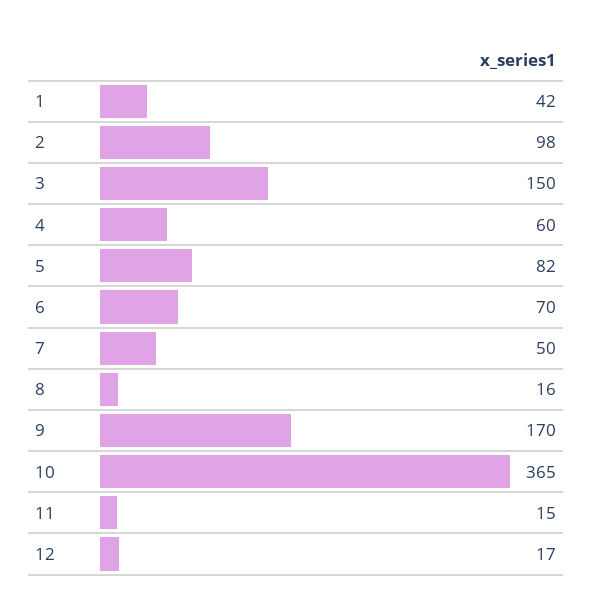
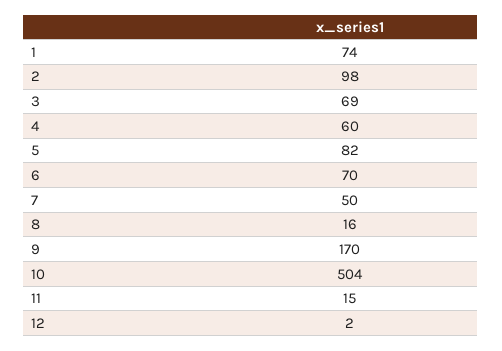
1: 42 -> 74
3: 150 -> 69
10: 365 -> 504
12: 17 -> 2

